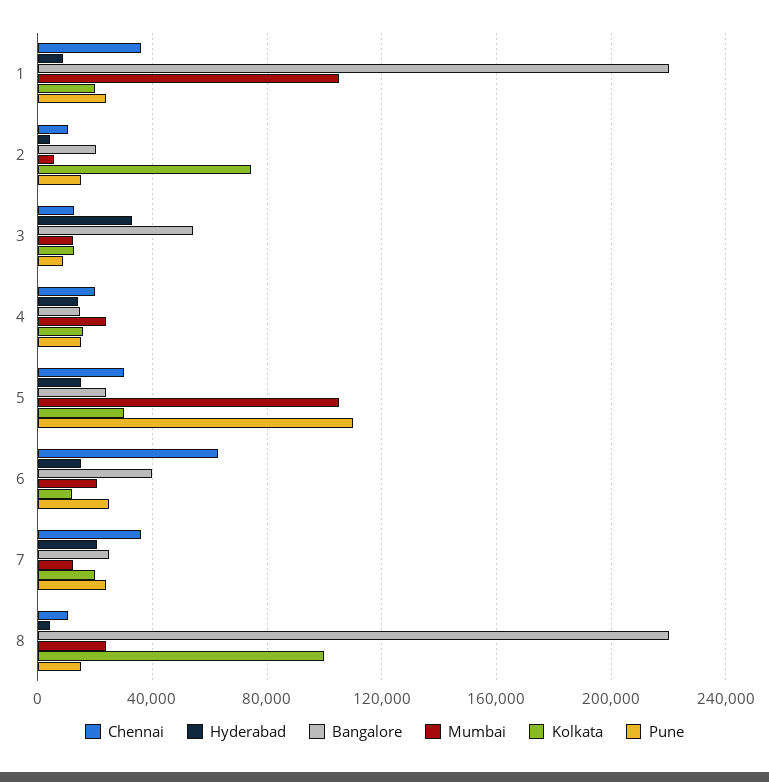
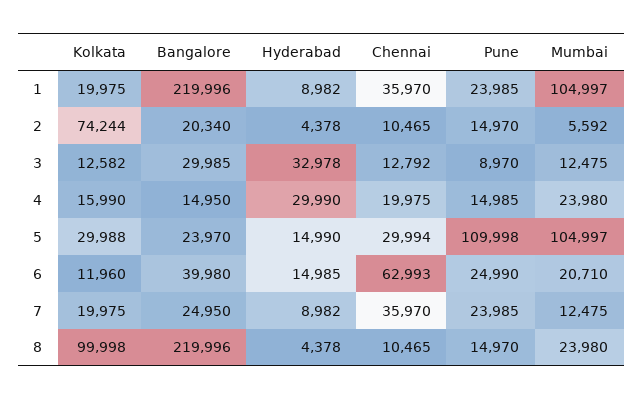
Bangalore, 3: 55000 -> 29985
Hyderabad, 4: 15000 -> 29990
Hyderabad, 7: 20000 -> 8982

